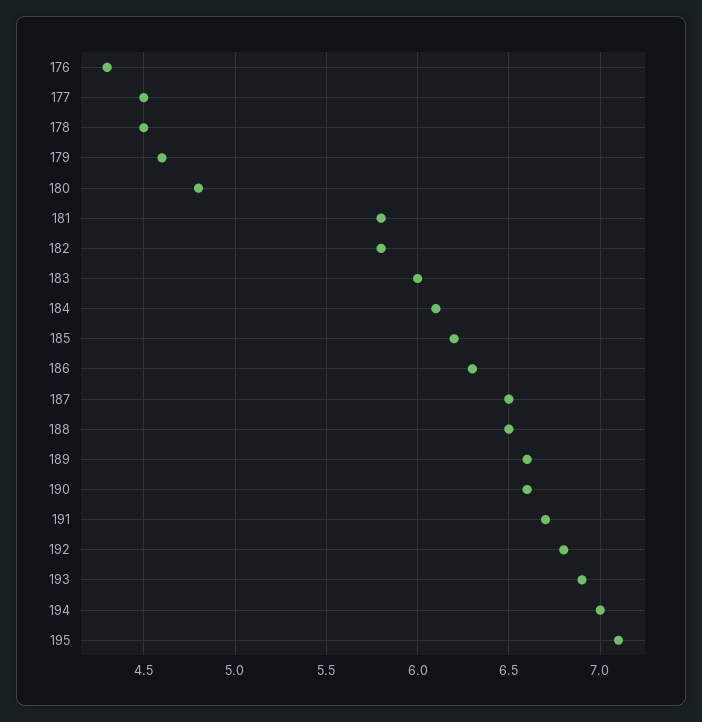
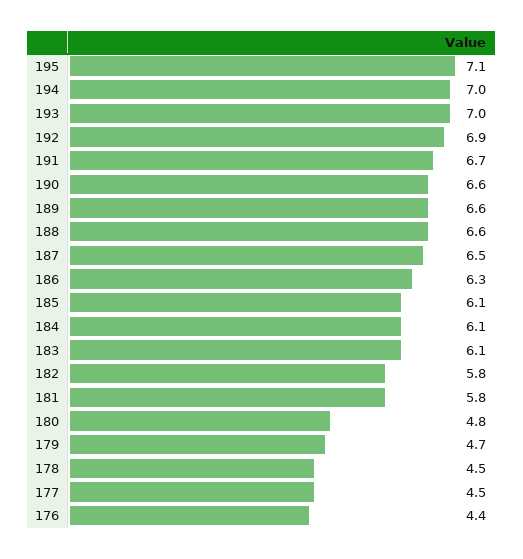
176: 4.3 -> 4.4
179: 4.6 -> 4.7
183: 6 -> 6.1
185: 6.2 -> 6.1
188: 6.5 -> 6.6
192: 6.8 -> 6.9
193: 6.9 -> 7

